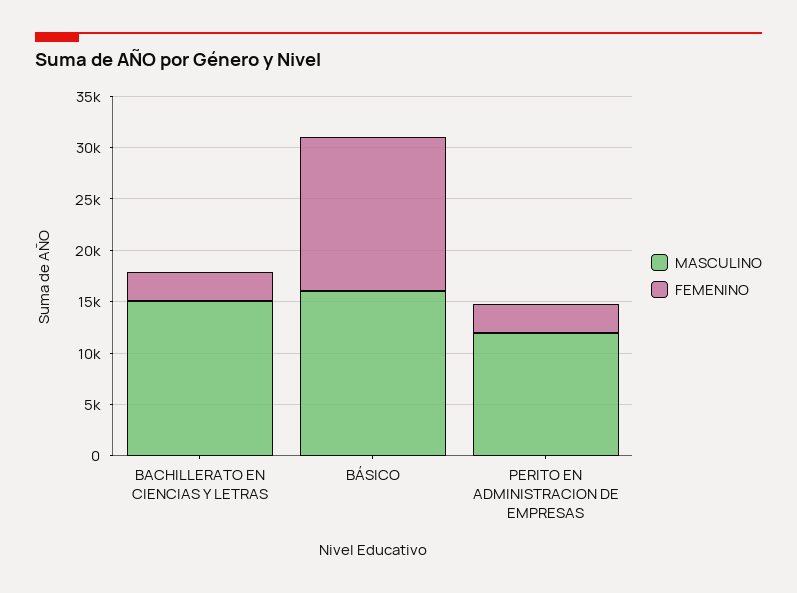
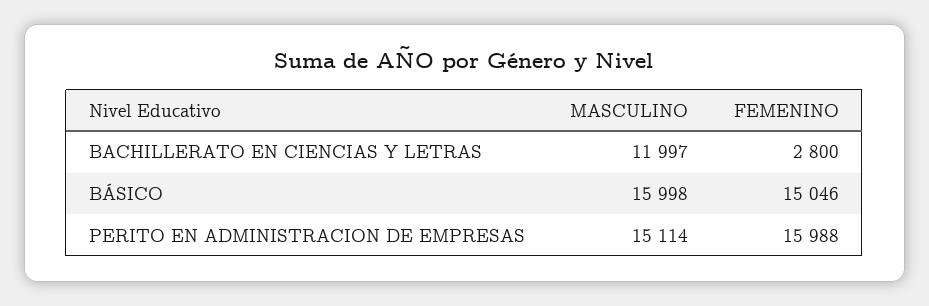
MASCULINO, BACHILLERATO EN CIENCIAS Y LETRAS: 15000 -> 11997
MASCULINO, PERITO EN ADMINISTRACION DE EMPRESAS: 12000 -> 15114
FEMENINO, PERITO EN ADMINISTRACION DE EMPRESAS: 3000 -> 15988

